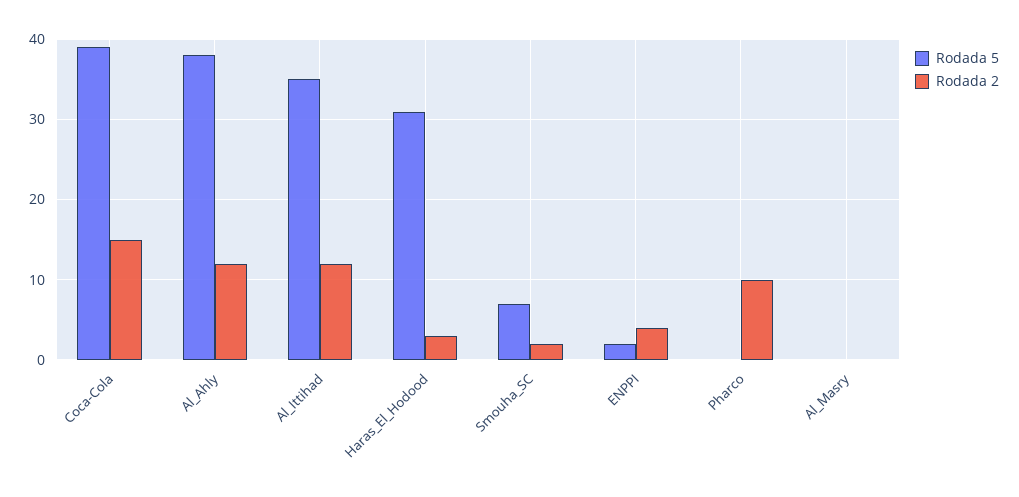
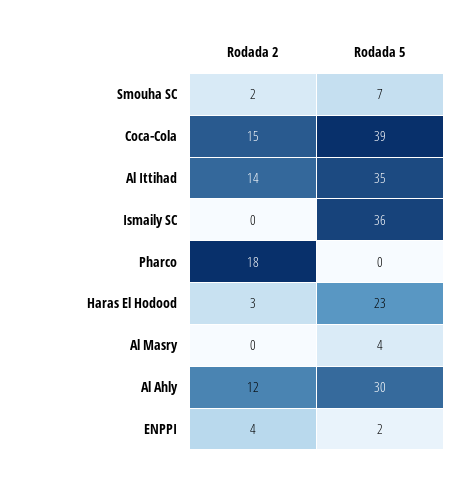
Rodada 5, Al_Ahly: 38 -> 30
Rodada 2, Al_Ittihad: 12 -> 14
Rodada 5, Haras_El_Hodood: 31 -> 23
Rodada 2, Pharco: 10 -> 18
Rodada 5, Al_Masry: 0 -> 4
Rodada 2, Ismaily SC: none -> 0
Rodada 5, Ismaily SC: none -> 36

